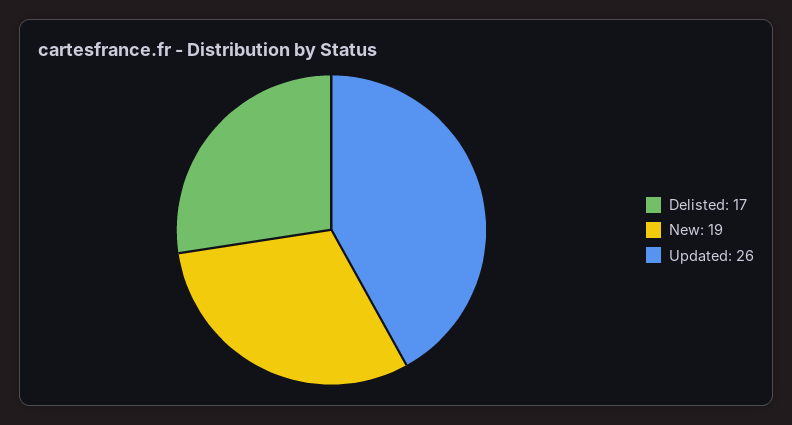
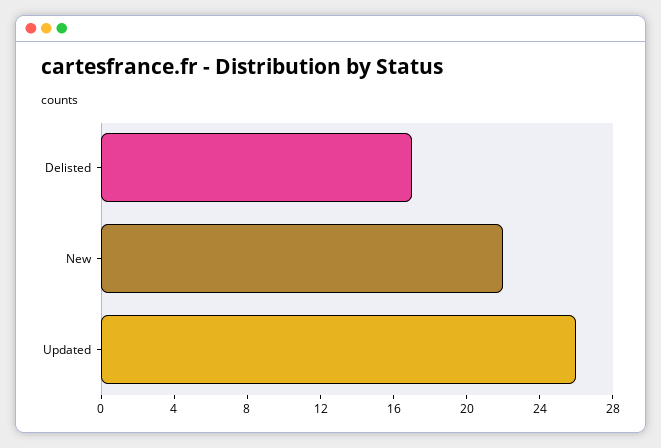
New: 19 -> 22

